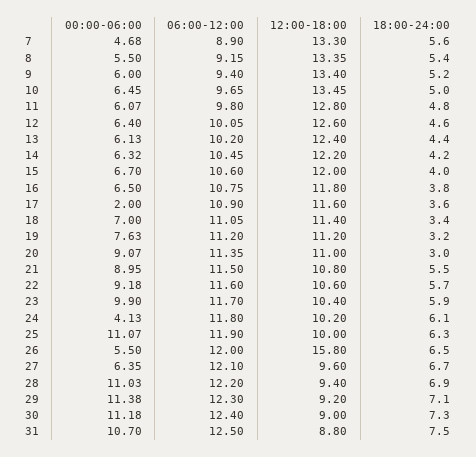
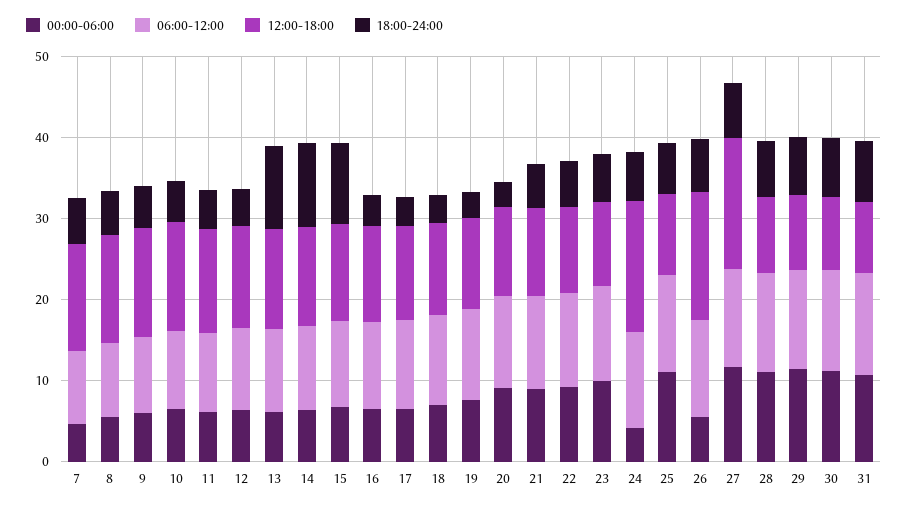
18:00-24:00, 13: 4.4 -> 10
18:00-24:00, 14: 4.2 -> 10
18:00-24:00, 15: 4 -> 10
00:00-06:00, 17: 2 -> 6
12:00-18:00, 24: 10.2 -> 16
00:00-06:00, 27: 6.35 -> 12
12:00-18:00, 27: 9.6 -> 16

